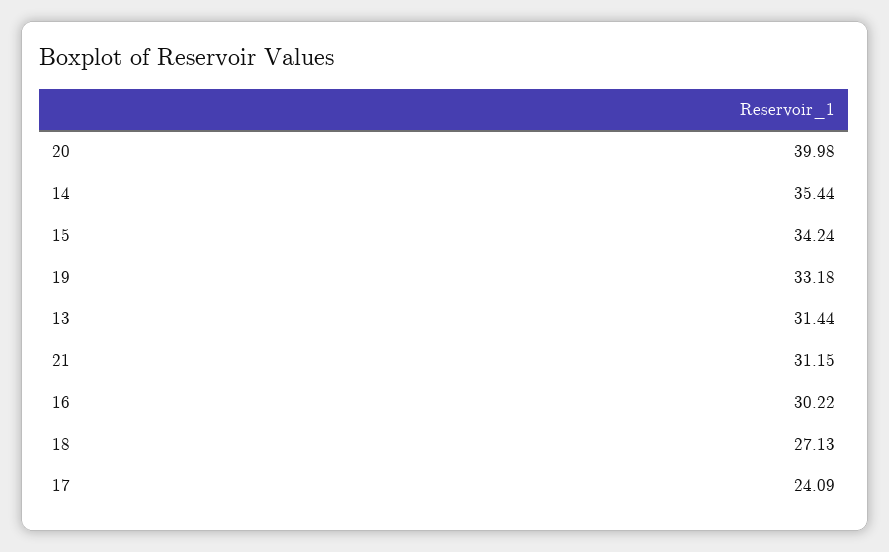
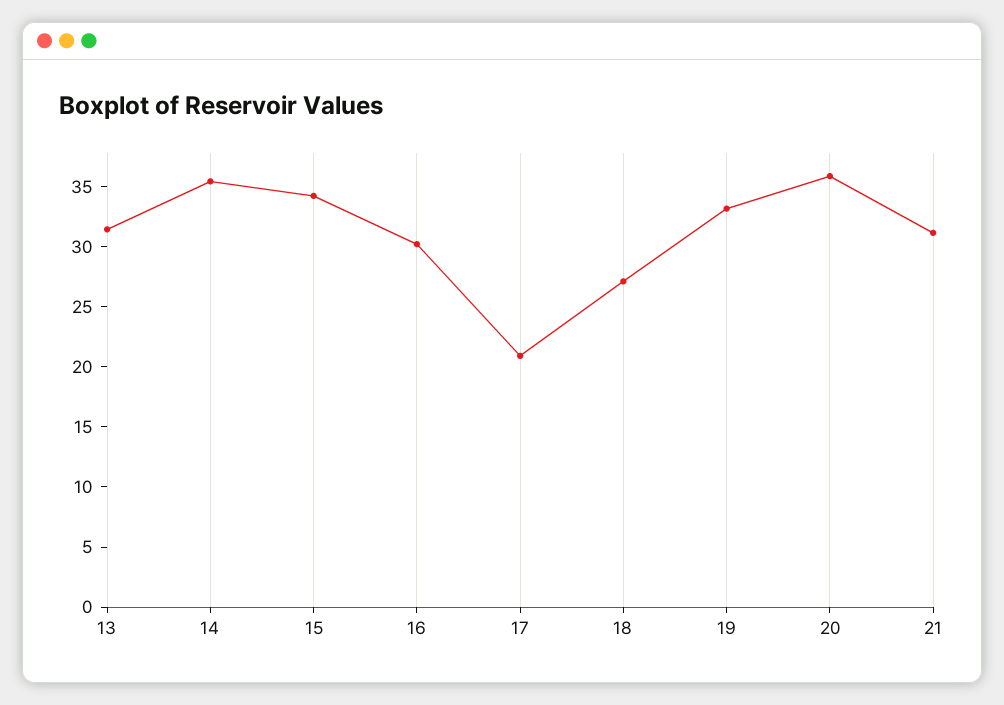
20: 39.98 -> 36
17: 24.09 -> 21

